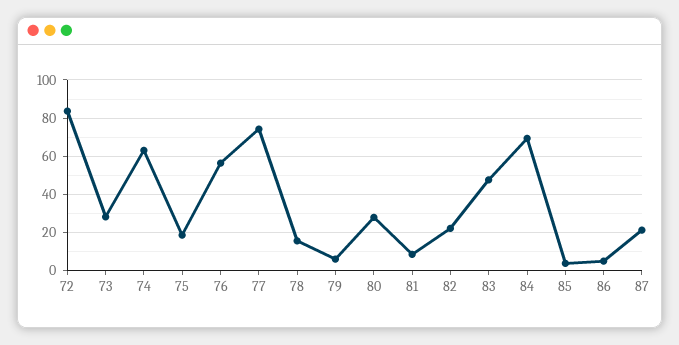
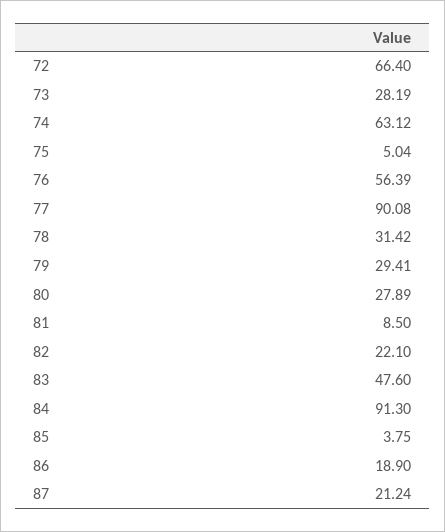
72: 85 -> 66.4
75: 20 -> 5.04
77: 75 -> 90.08
78: 15 -> 31.42
79: 5 -> 29.41
84: 70 -> 91.3
86: 5 -> 18.9

